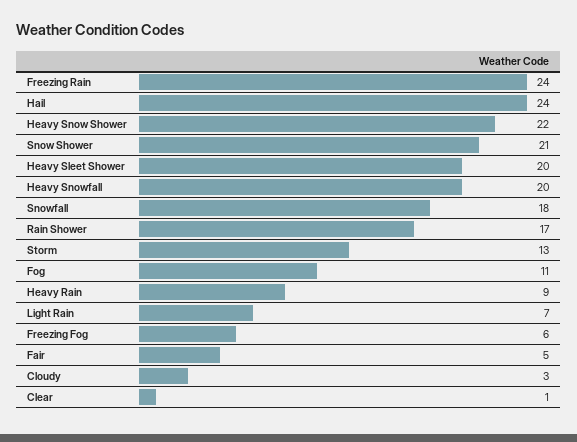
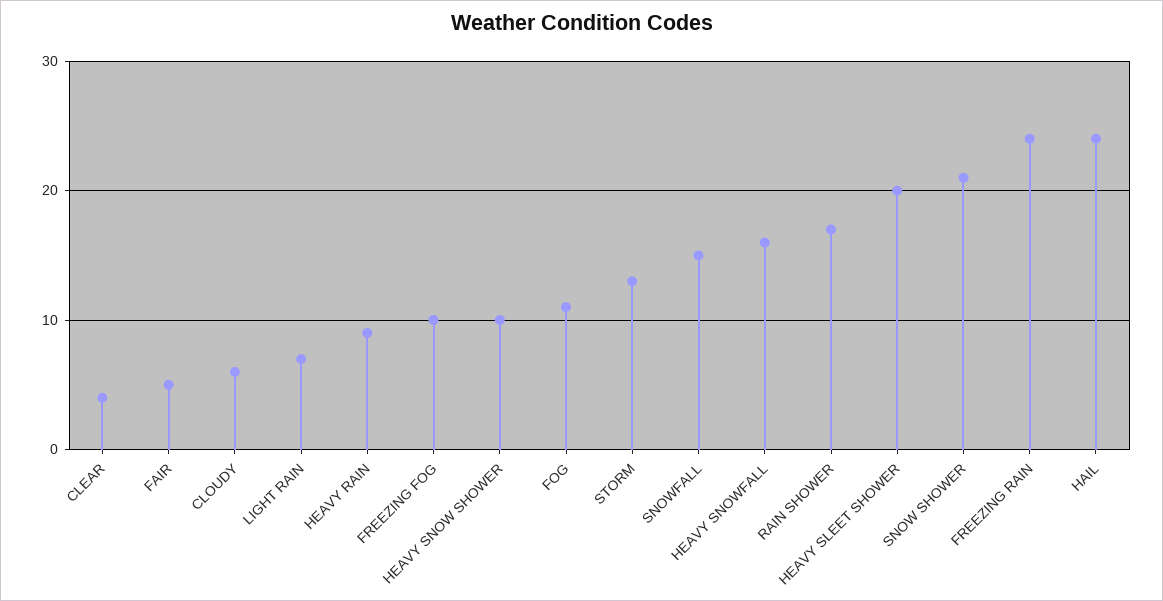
Heavy Snow Shower: 22 -> 10
Heavy Snowfall: 20 -> 16
Snowfall: 18 -> 15
Freezing Fog: 6 -> 10
Cloudy: 3 -> 6
Clear: 1 -> 4

